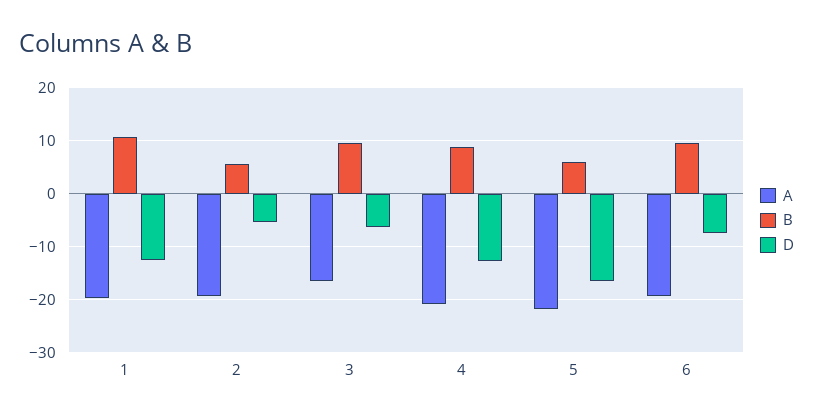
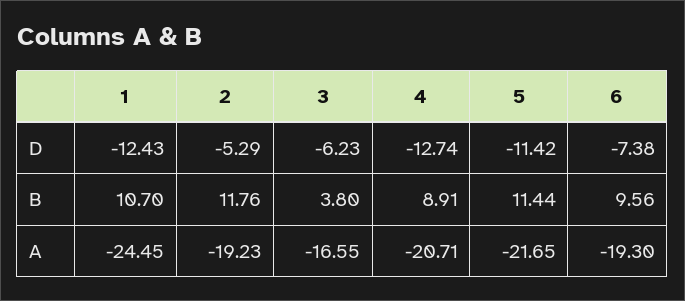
A, 1: -20 -> -24.45
B, 2: 6 -> 11.76
B, 3: 10 -> 3.8
B, 5: 6 -> 11.44
D, 5: -16 -> -11.42

